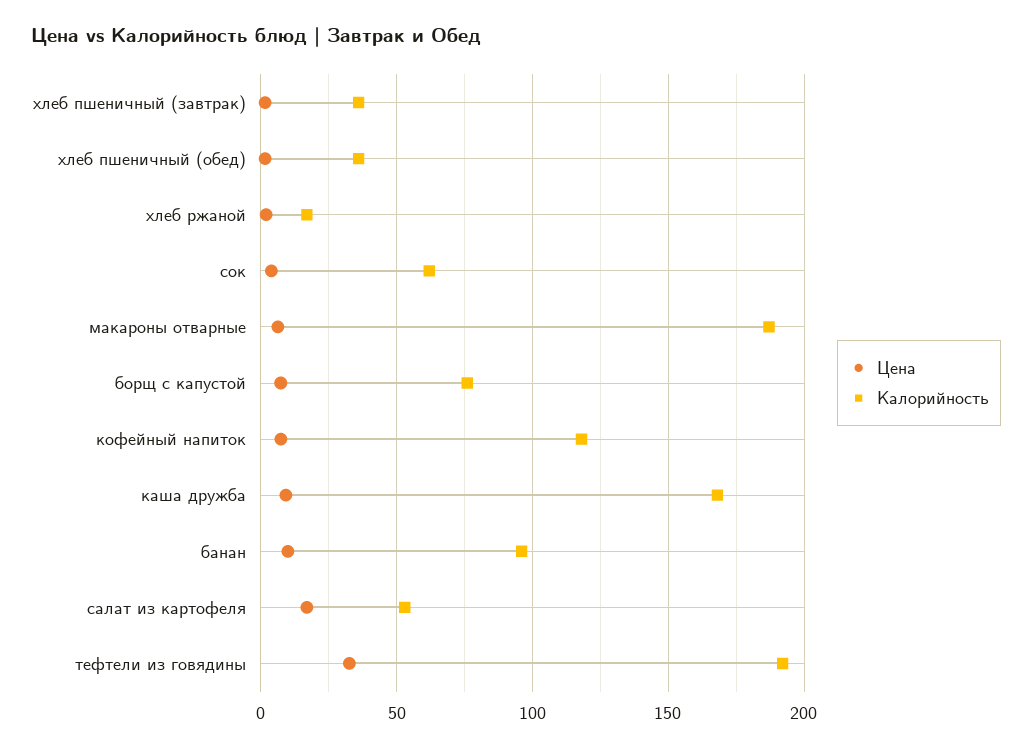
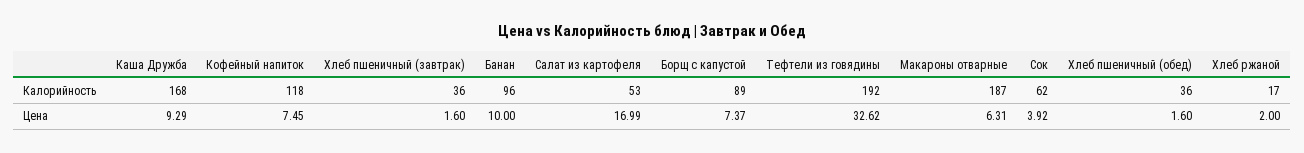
Калорийность, борщ с капустой: 75 -> 89

